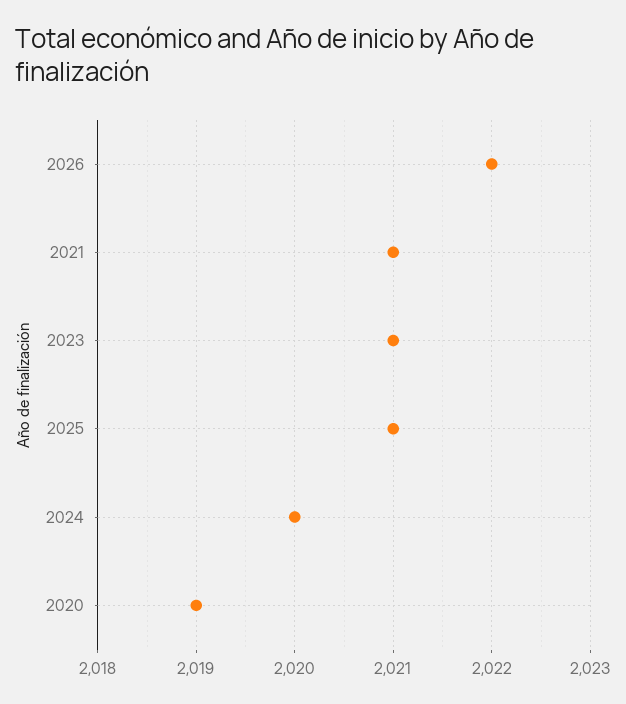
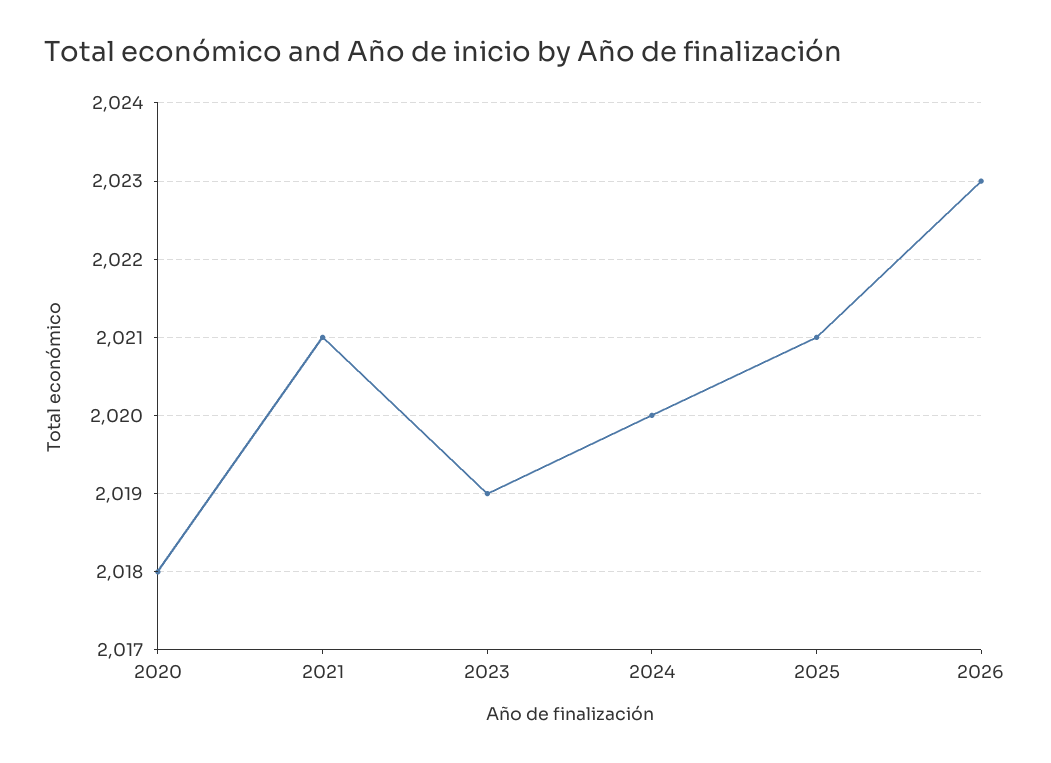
2026: 2022 -> 2023
2023: 2021 -> 2019
2020: 2019 -> 2018

